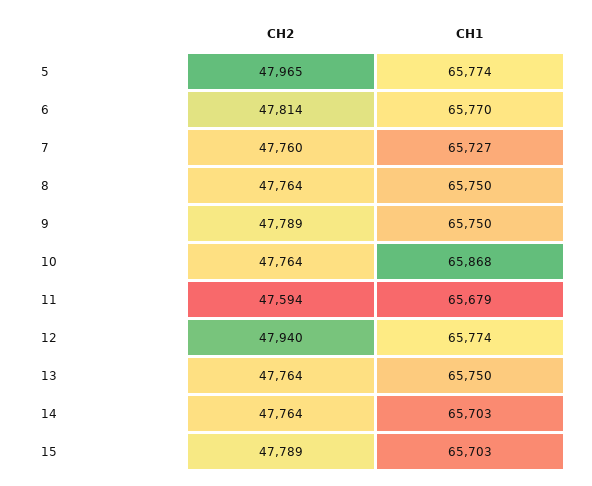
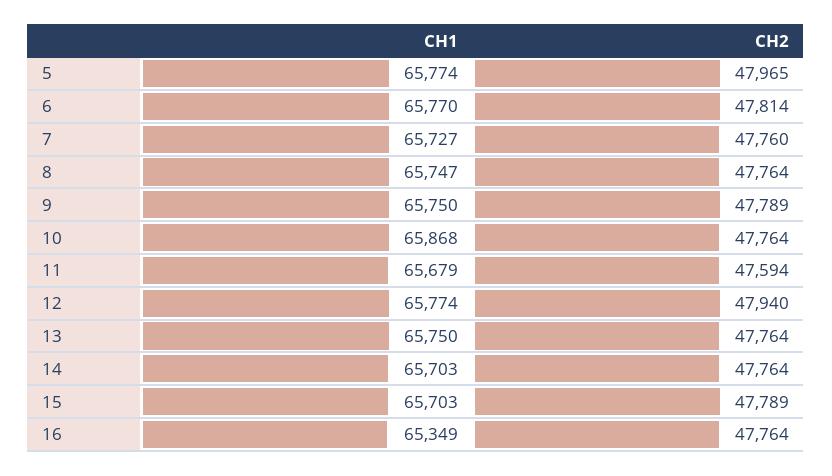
CH1, 8: 65750 -> 65747
CH1, 16: none -> 65349
CH2, 16: none -> 47764

